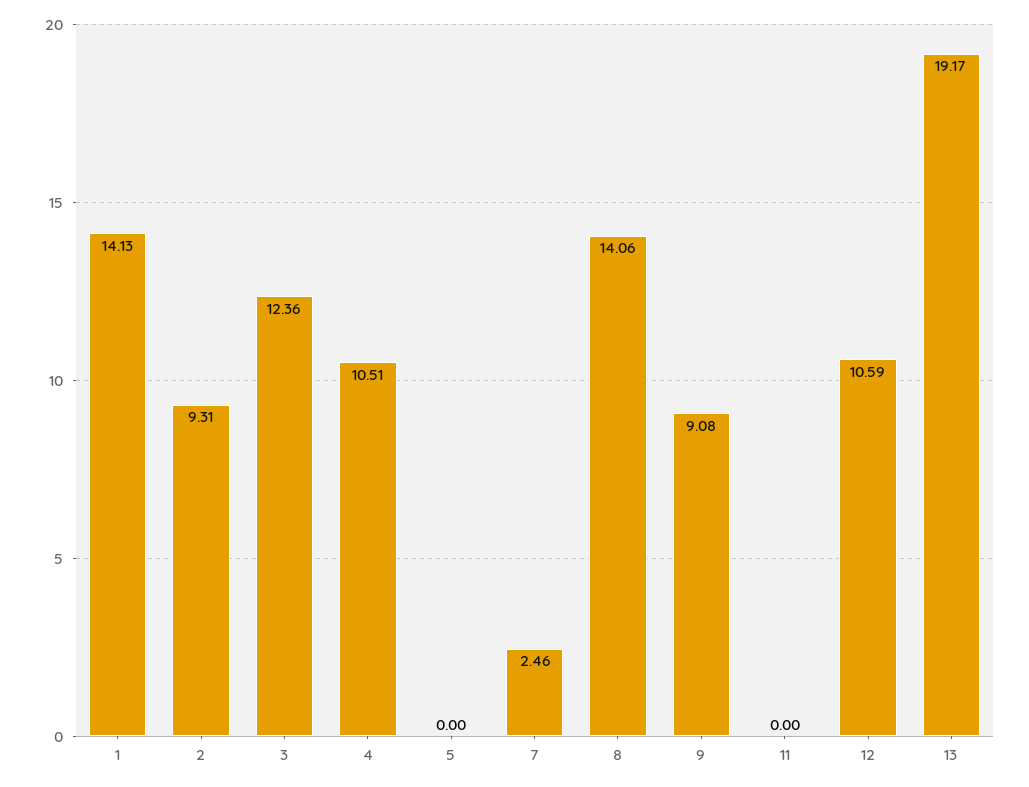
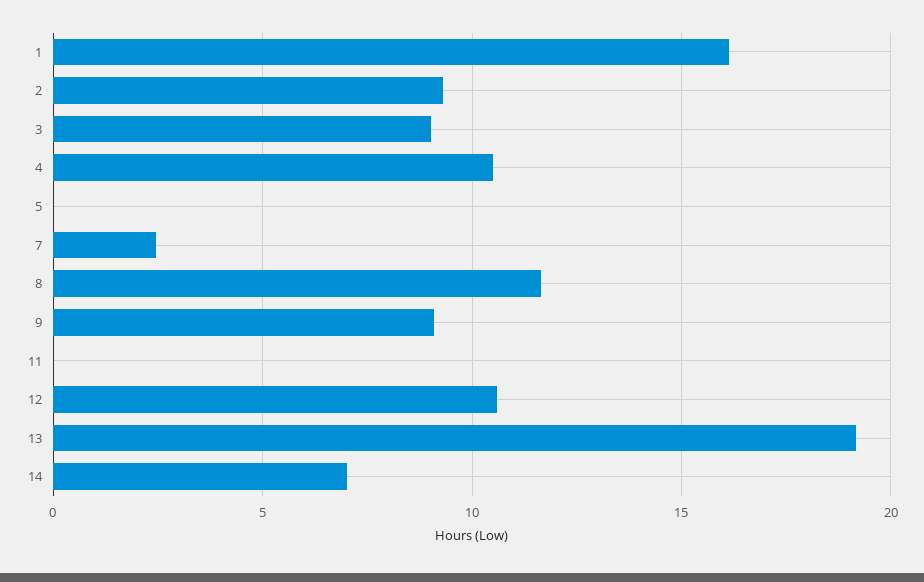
1: 14.13 -> 16
3: 12.36 -> 9
8: 14.06 -> 11.5
14: none -> 7

